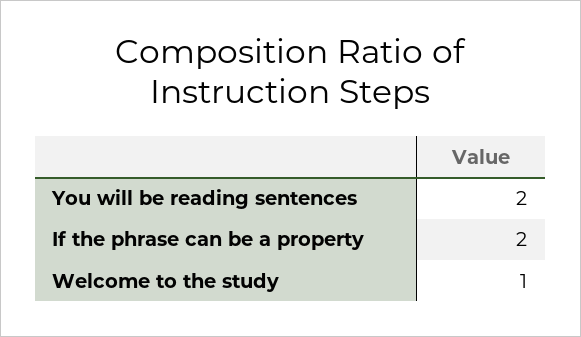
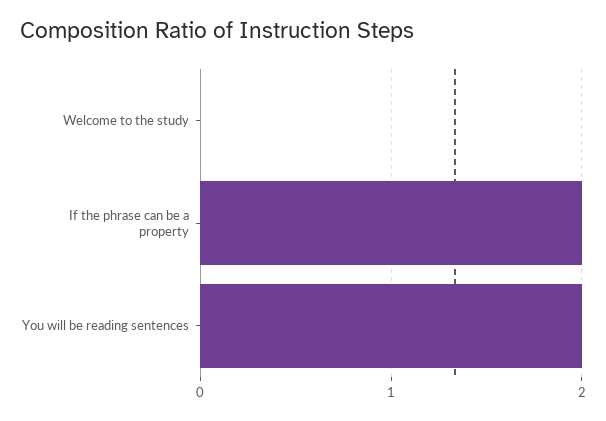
Welcome to the study: 1 -> 0

